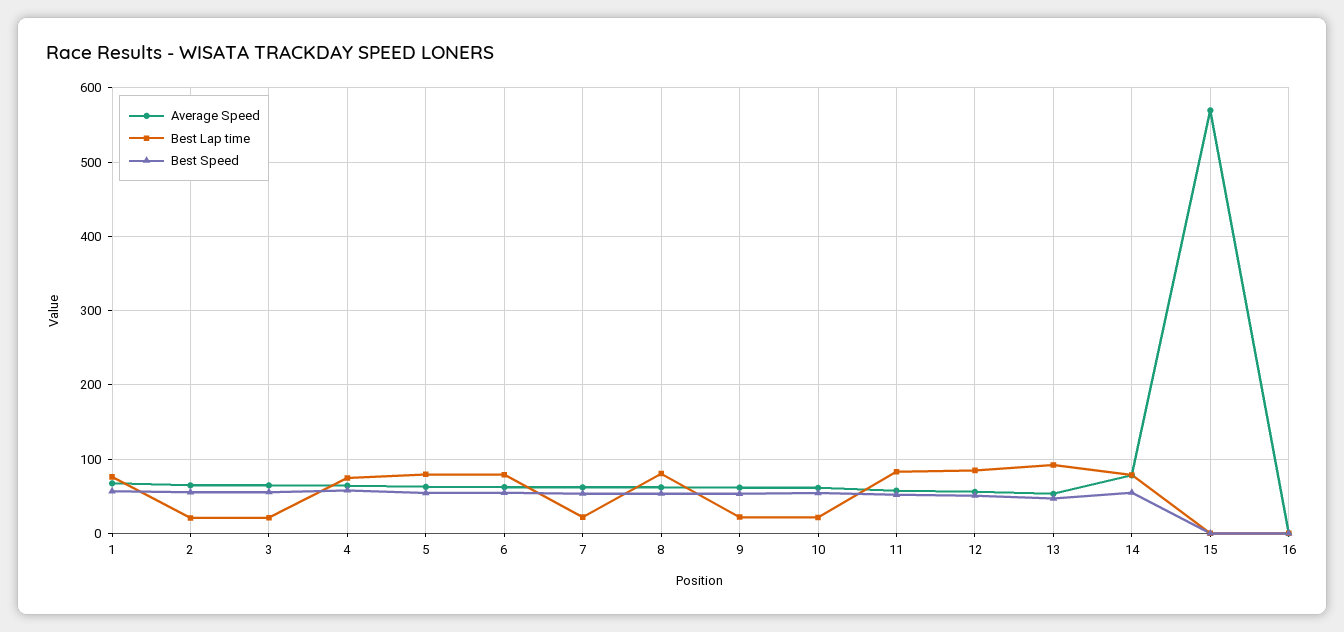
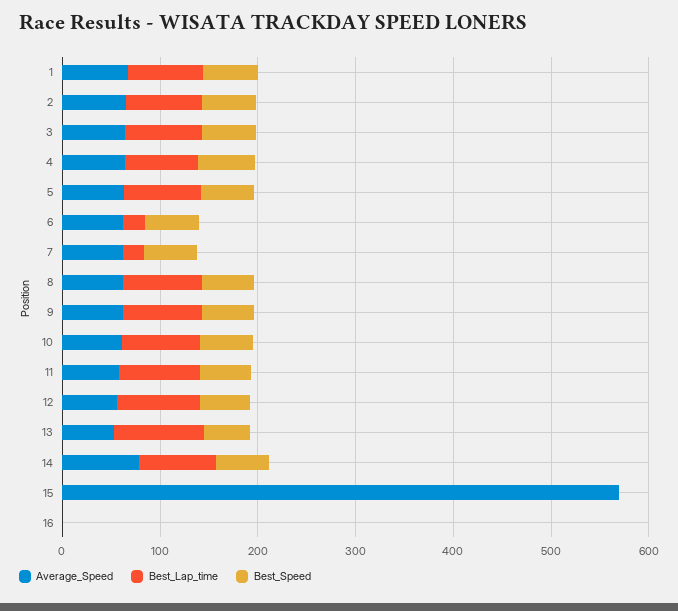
Best Lap time, 2: 20 -> 80
Best Lap time, 3: 20 -> 80
Best Lap time, 6: 80 -> 20
Best Lap time, 9: 20 -> 80
Best Lap time, 10: 20 -> 80

